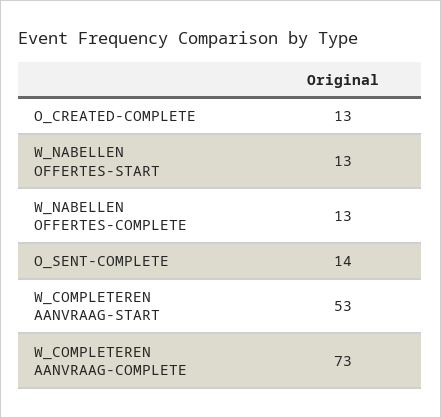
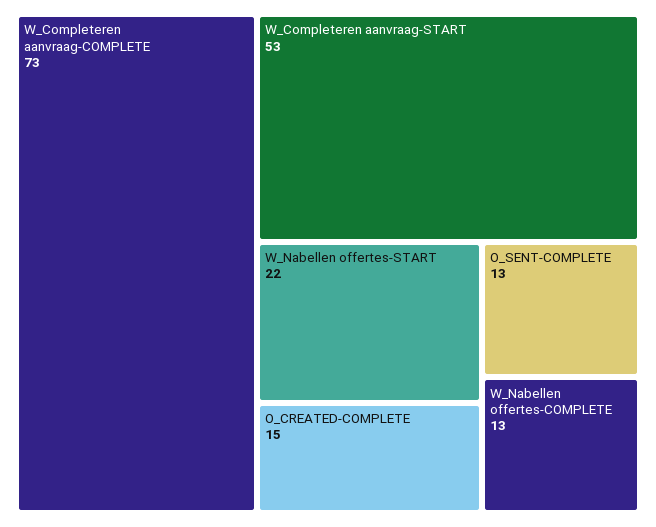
O_CREATED-COMPLETE: 13 -> 15
W_NABELLEN OFFERTES-START: 13 -> 22
O_SENT-COMPLETE: 14 -> 13

